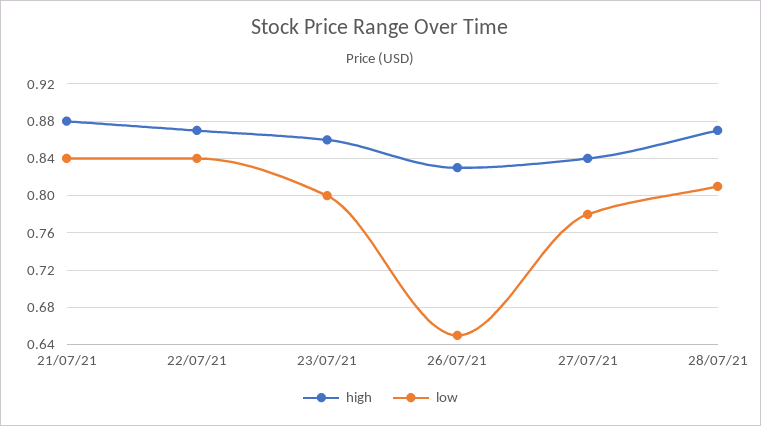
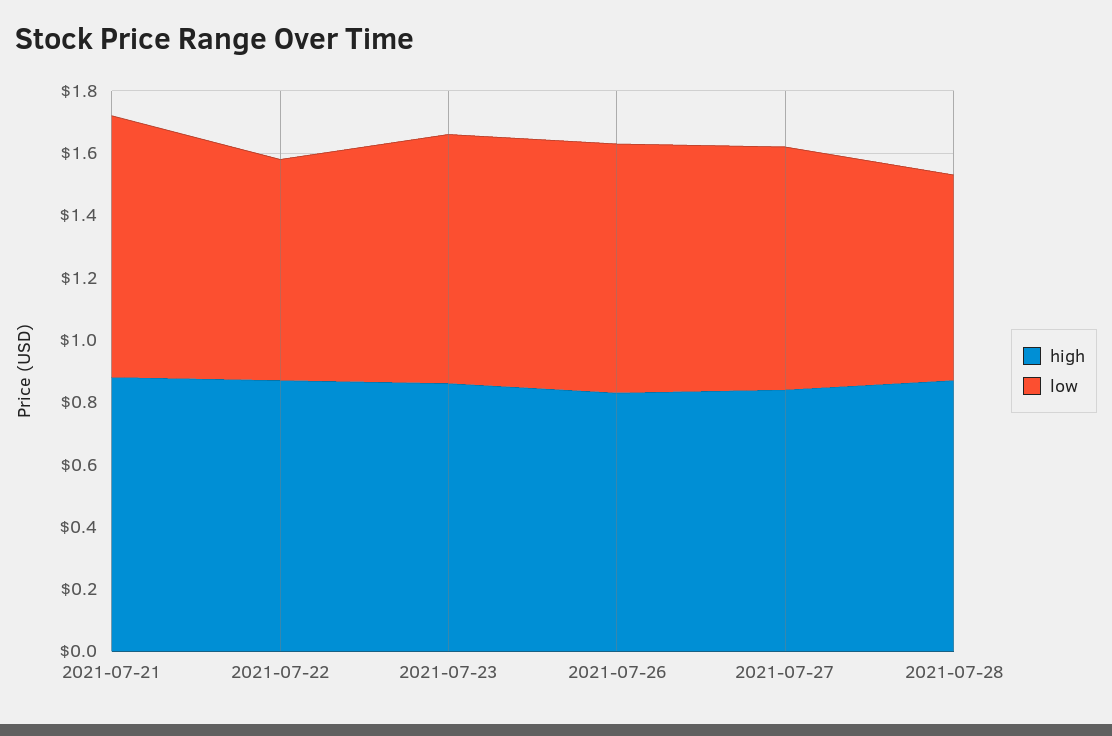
low, 22/07/21: 0.84 -> 0.7
low, 26/07/21: 0.65 -> 0.8
low, 28/07/21: 0.81 -> 0.65

